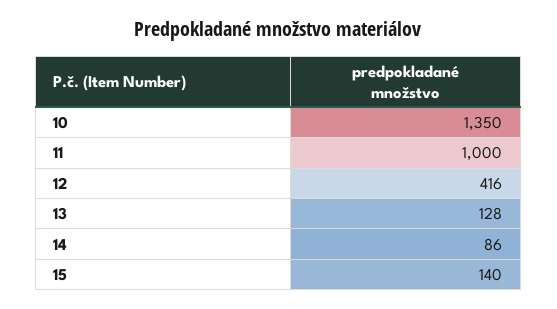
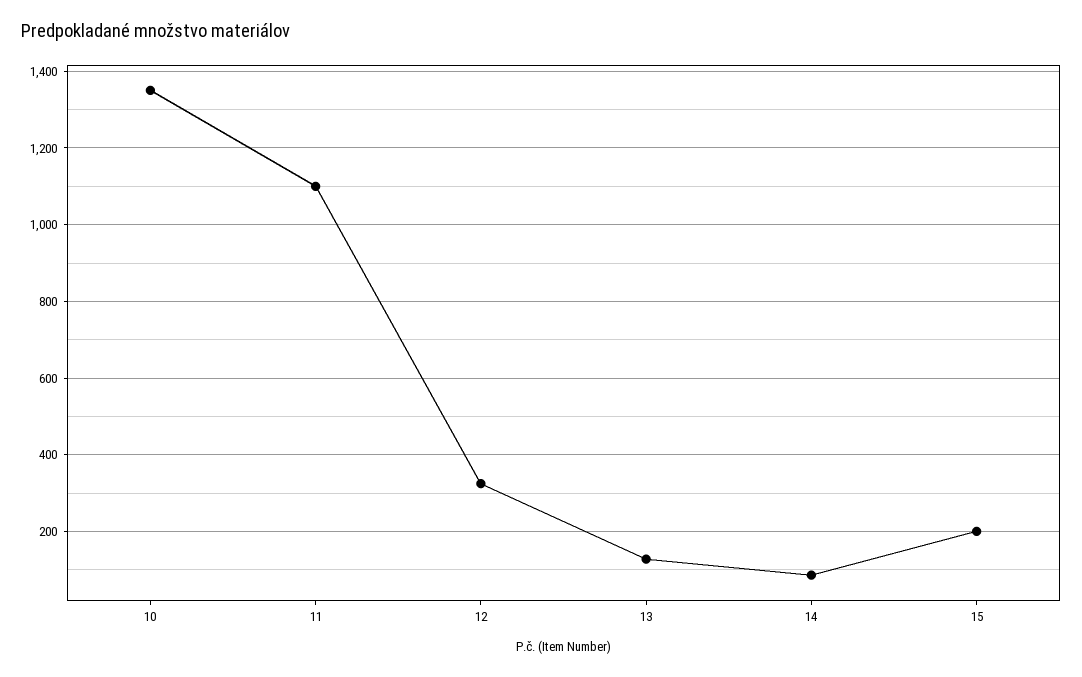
11: 1000 -> 1100
12: 416 -> 320
15: 140 -> 200

